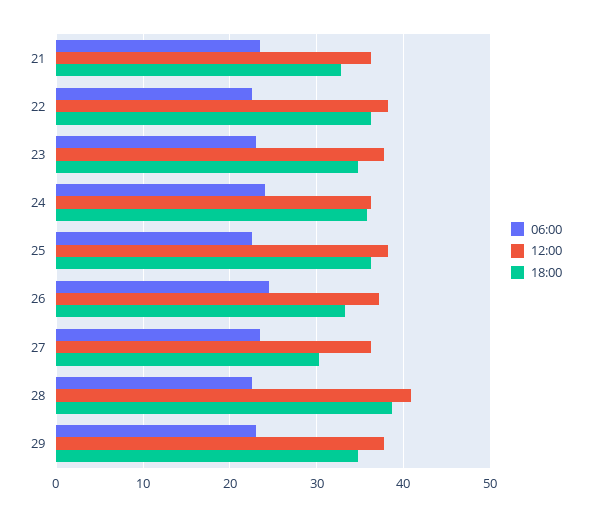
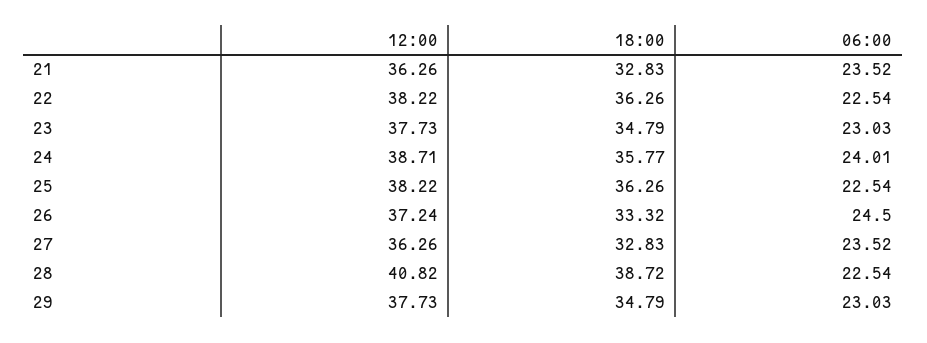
12:00, 24: 36 -> 38.71
18:00, 27: 30 -> 32.83

